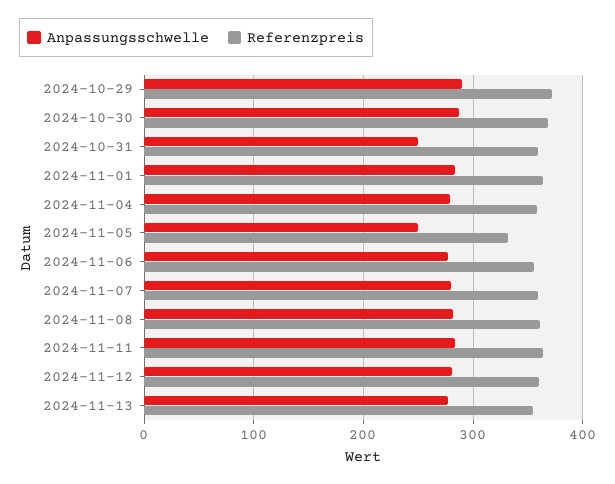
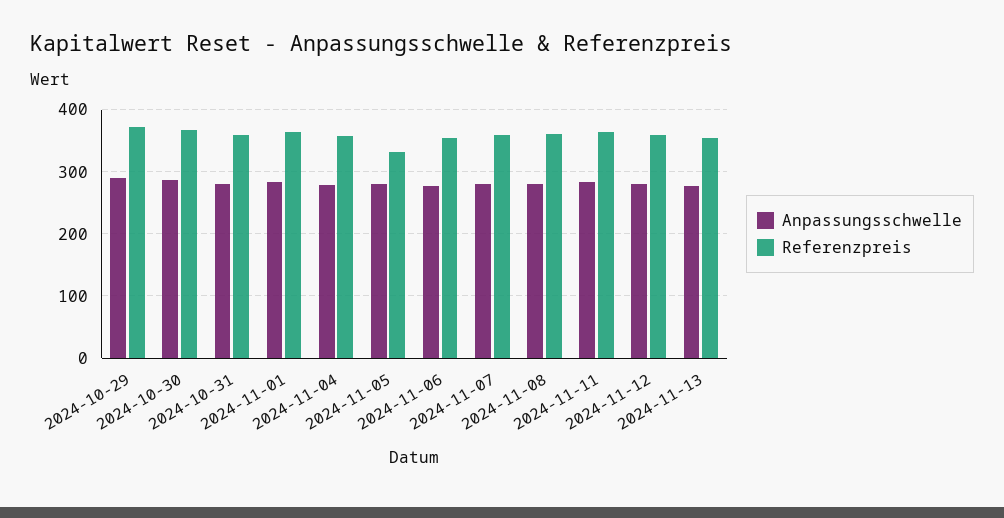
Anpassungsschwelle, 2024-10-31: 250 -> 280
Anpassungsschwelle, 2024-11-05: 250 -> 280

